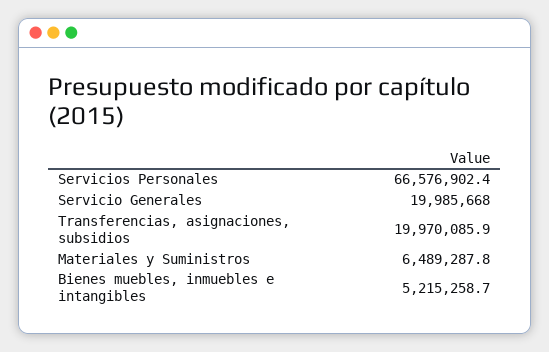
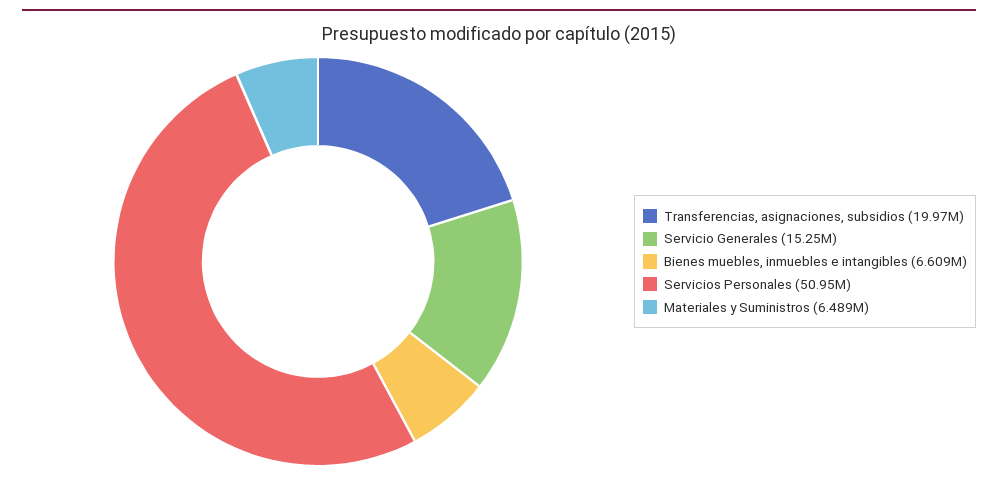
Servicios Personales: 66576902.4 -> 50950000
Servicio Generales: 19985668 -> 15250000
Bienes muebles, inmuebles e intangibles: 5215258.7 -> 6609000

